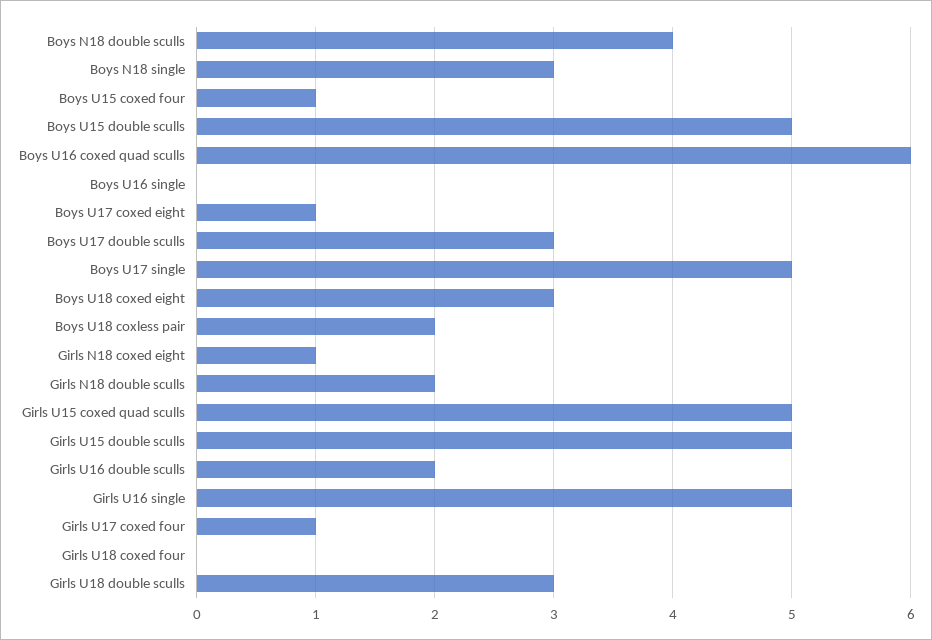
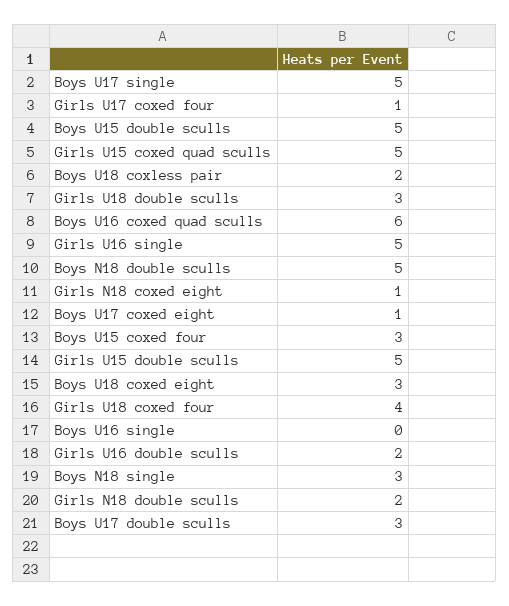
Boys N18 double sculls: 4 -> 5
Boys U15 coxed four: 1 -> 3
Girls U18 coxed four: 0 -> 4

